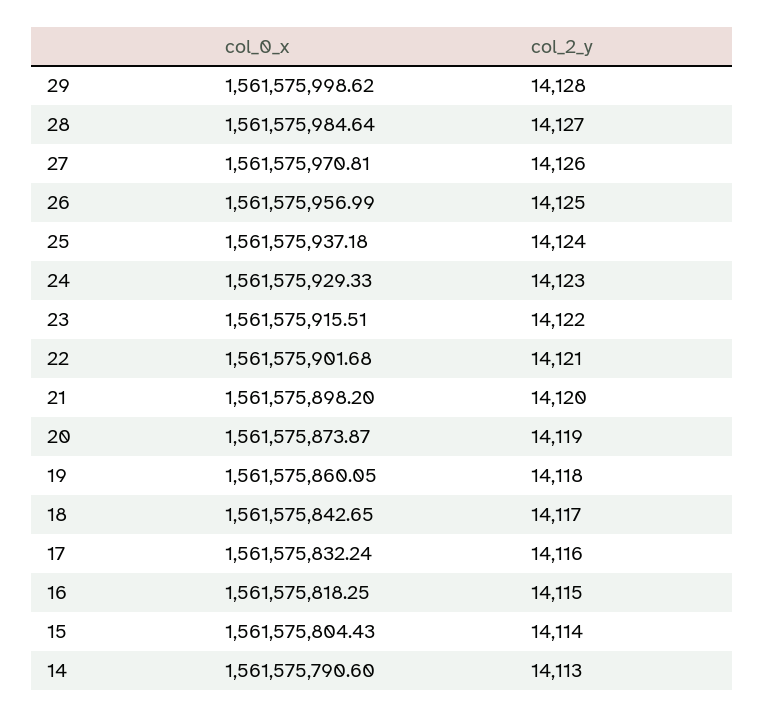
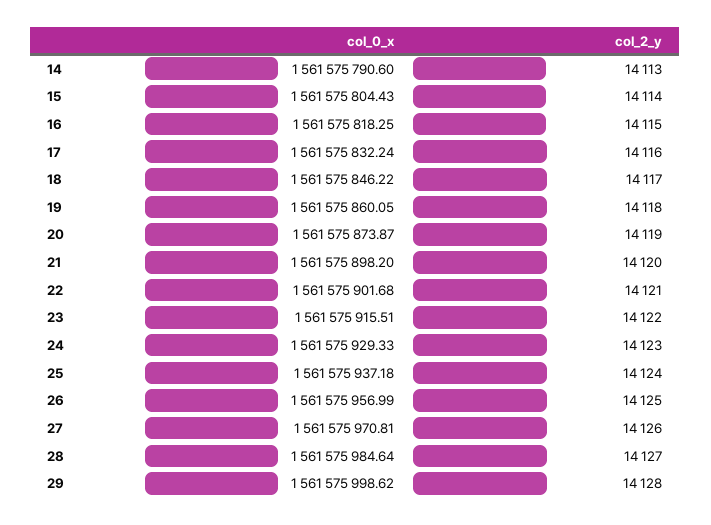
col_0_x, 18: 1561575842.65 -> 1561575846.22

